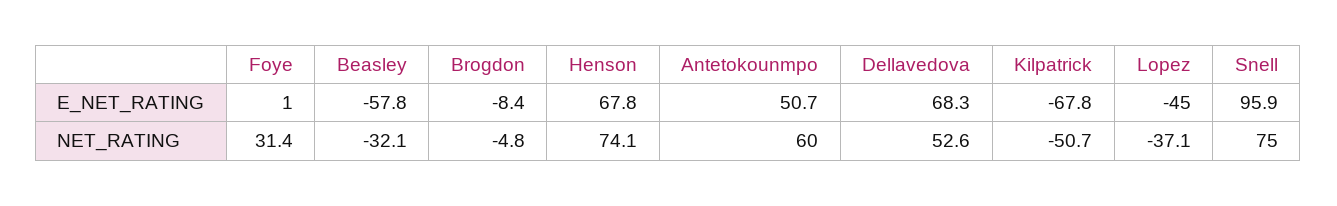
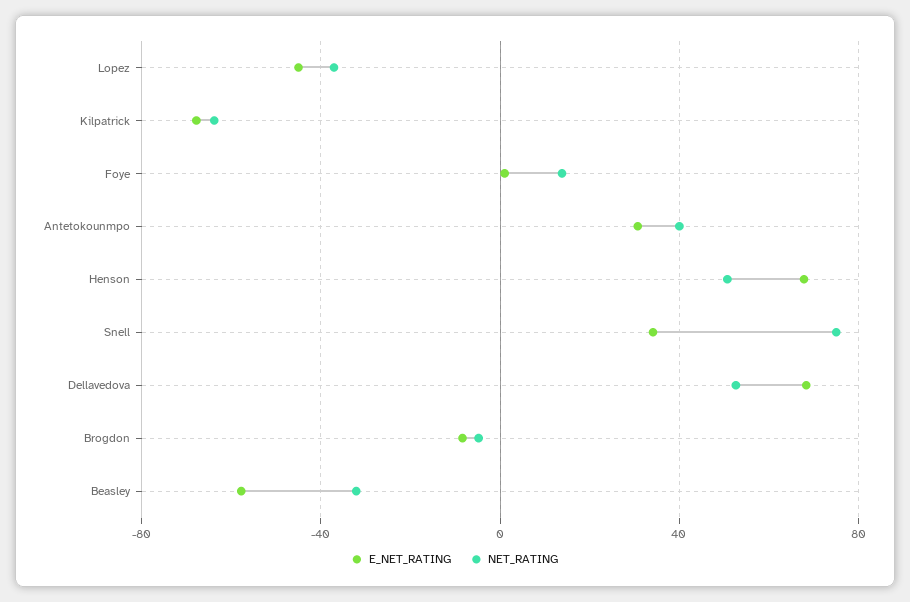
E_NET_RATING, Antetokounmpo: 50.7 -> 30
E_NET_RATING, Snell: 95.9 -> 35
NET_RATING, Foye: 31.4 -> 15
NET_RATING, Henson: 74.1 -> 50
NET_RATING, Antetokounmpo: 60 -> 40
NET_RATING, Kilpatrick: -50.7 -> -65

